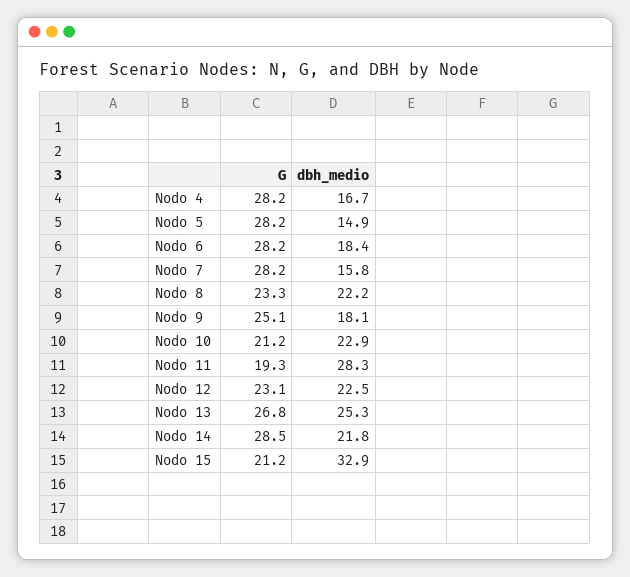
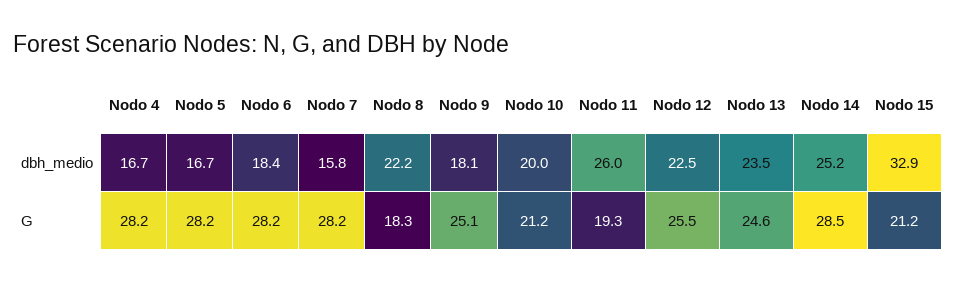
dbh_medio, Nodo 5: 14.9 -> 16.7
G, Nodo 8: 23.3 -> 18.3
dbh_medio, Nodo 10: 22.9 -> 20
dbh_medio, Nodo 11: 28.3 -> 26
G, Nodo 12: 23.1 -> 25.5
G, Nodo 13: 26.8 -> 24.6
dbh_medio, Nodo 13: 25.3 -> 23.5
dbh_medio, Nodo 14: 21.8 -> 25.2

